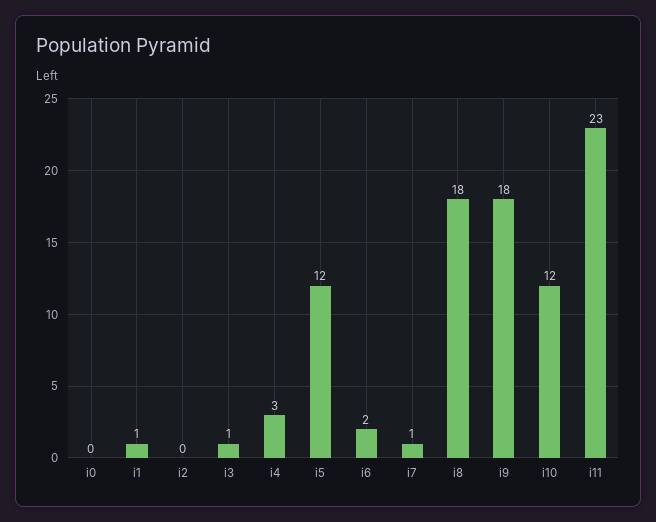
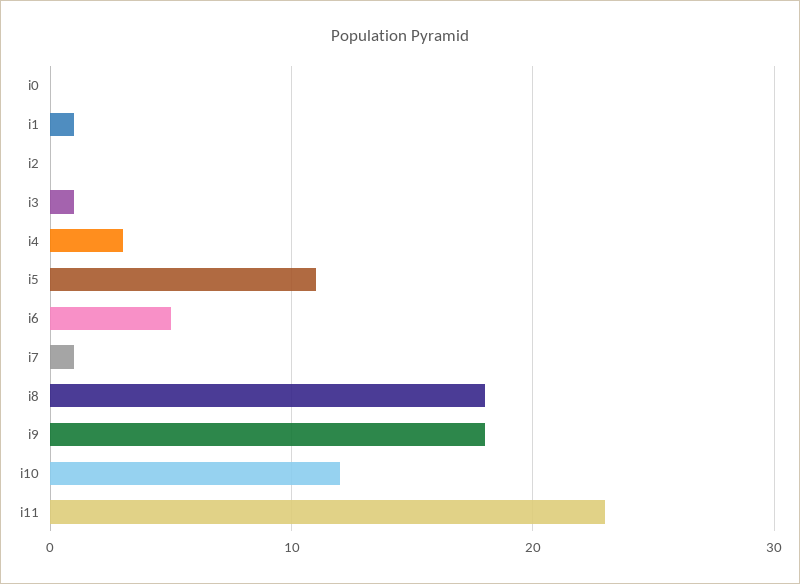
i5: 12 -> 11
i6: 2 -> 5

